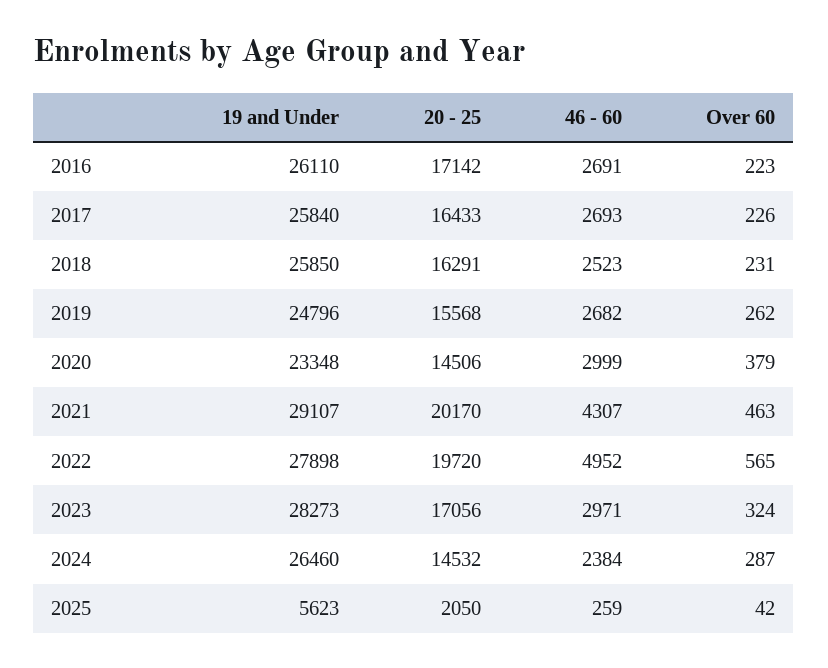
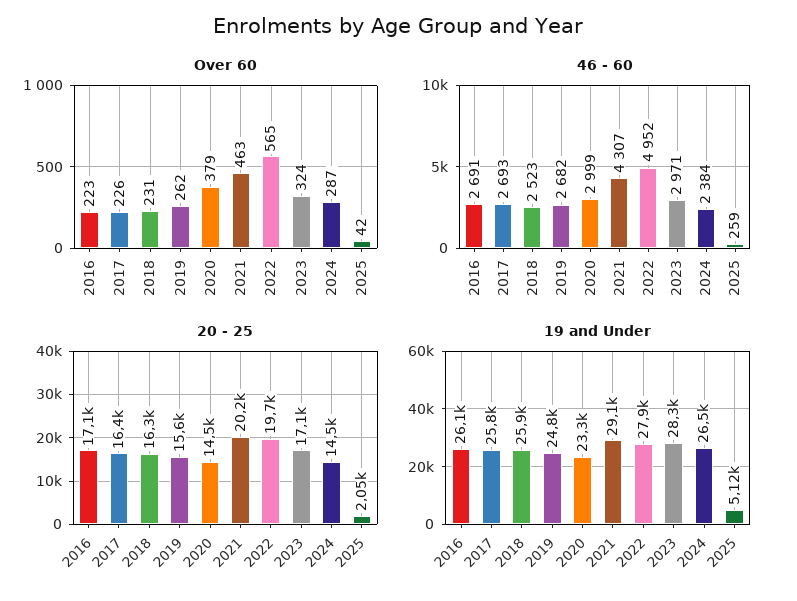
19 and Under, 2025: 5623 -> 5120

